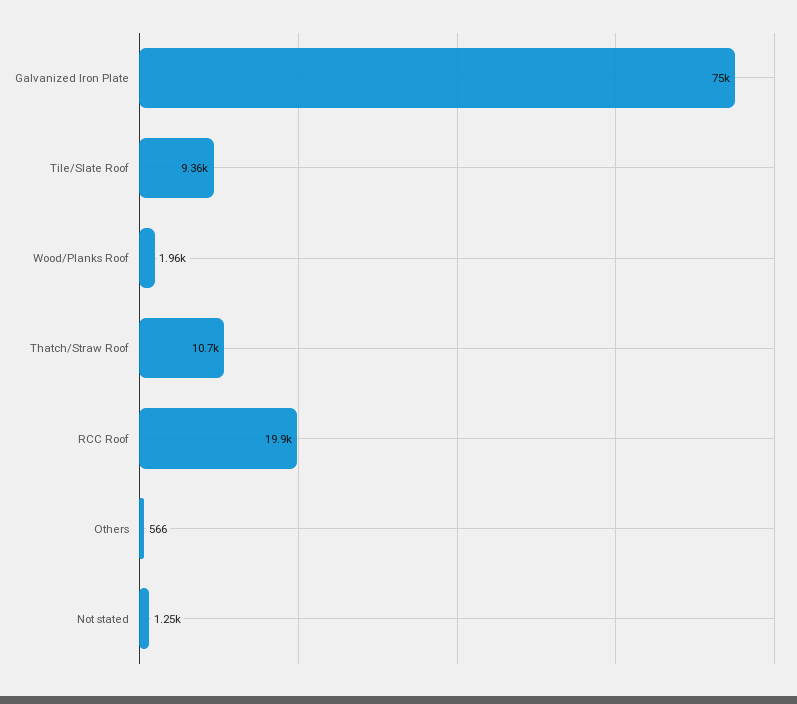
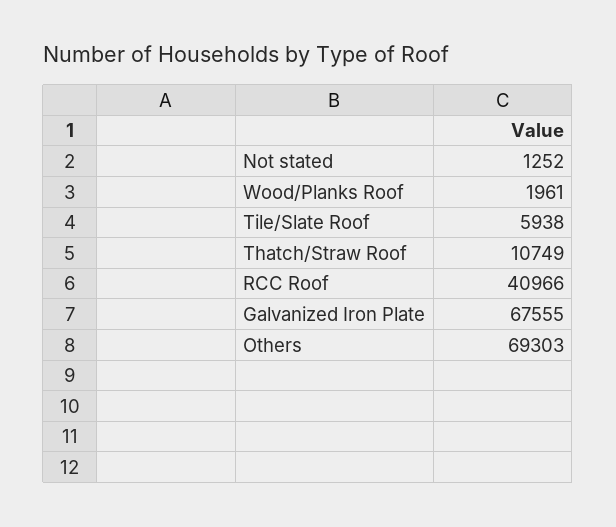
Galvanized Iron Plate: 75000 -> 67555
Tile/Slate Roof: 9360 -> 5938
RCC Roof: 19900 -> 40966
Others: 566 -> 69303

